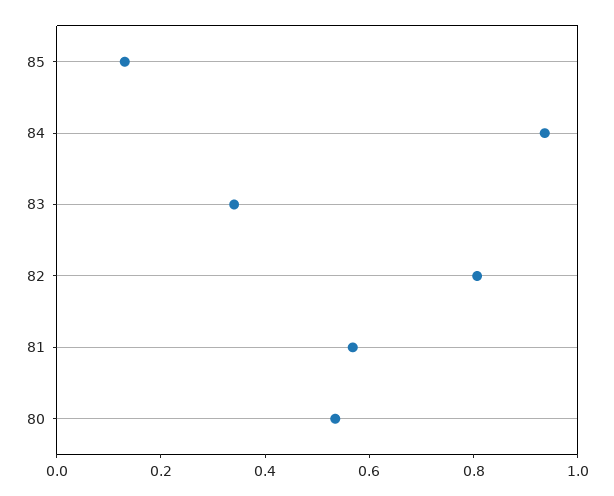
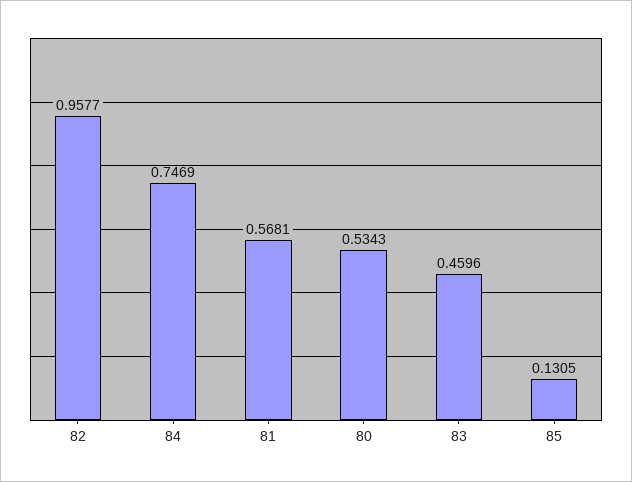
84: 0.95 -> 0.7469
83: 0.35 -> 0.4596
82: 0.8 -> 0.9577

